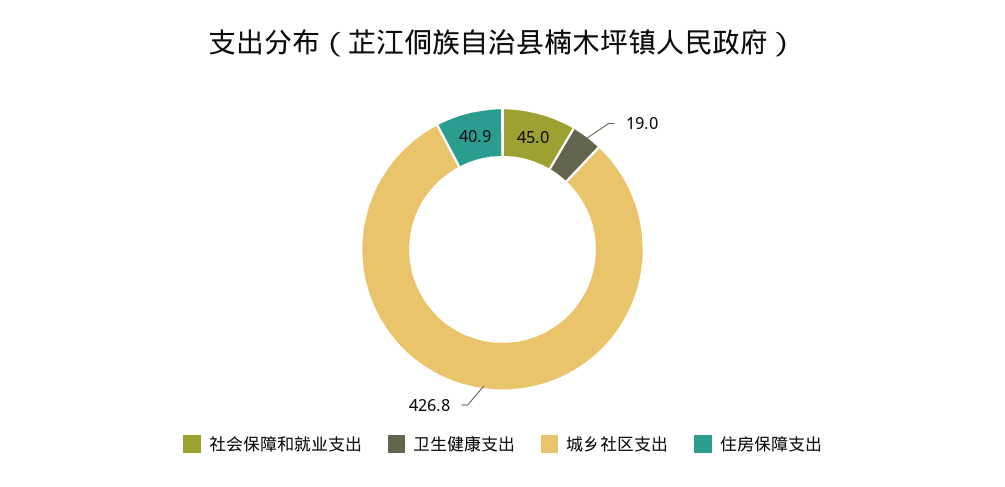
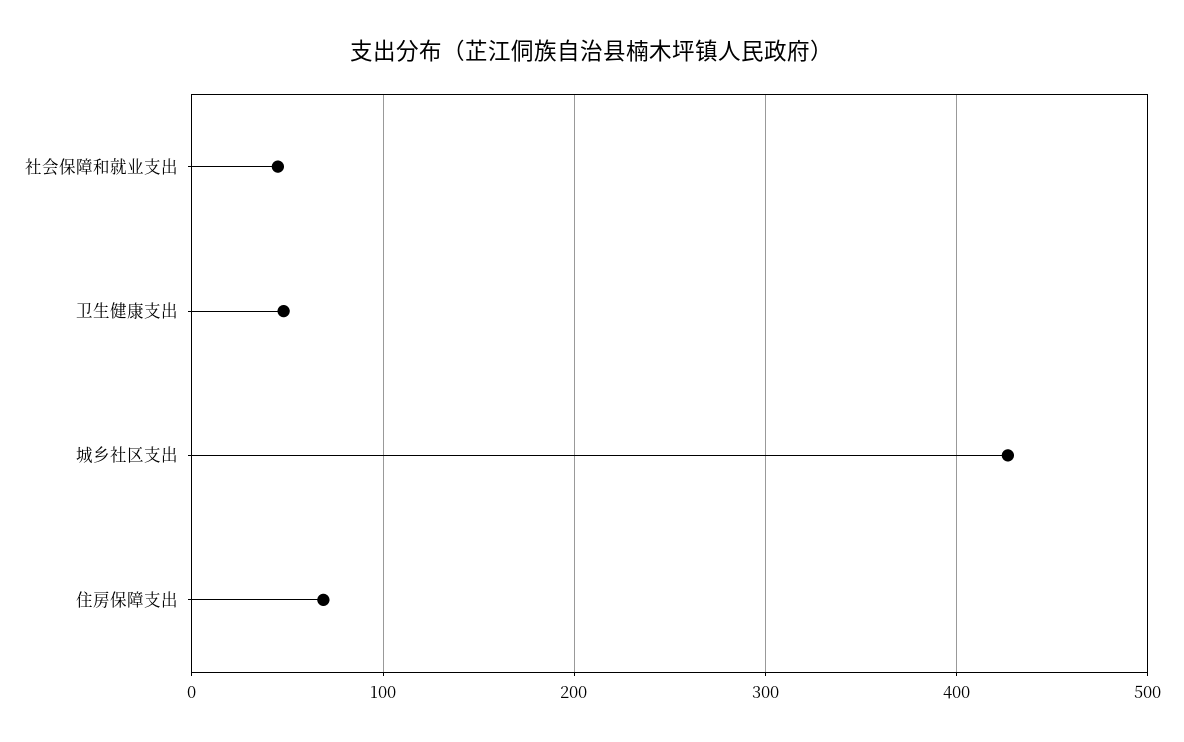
卫生健康支出: 19 -> 50
住房保障支出: 40.9 -> 70

